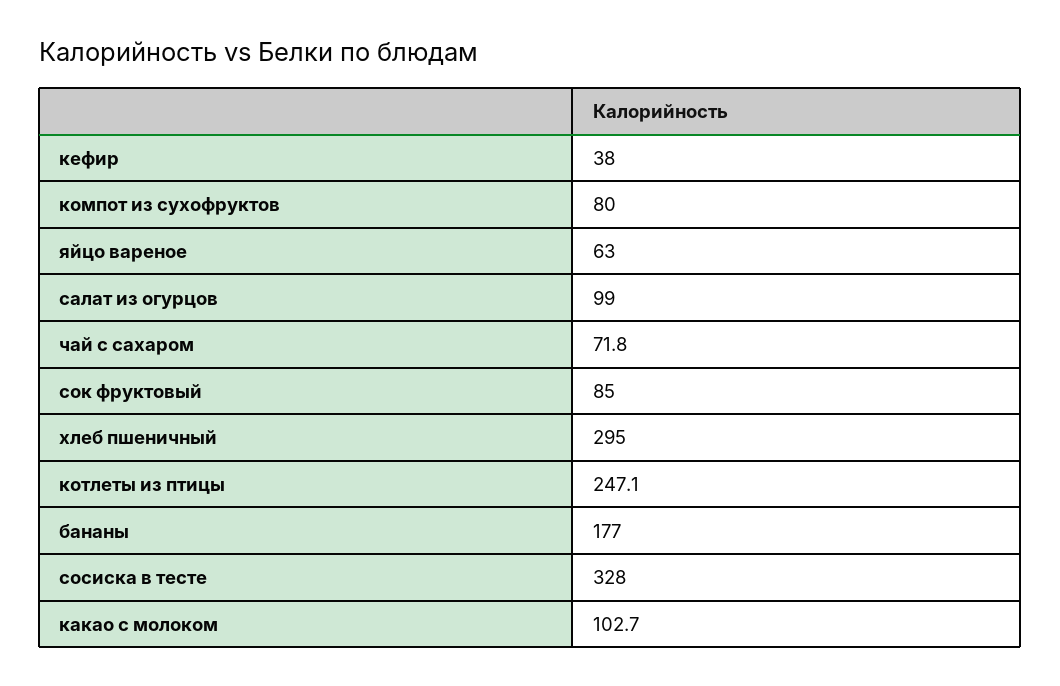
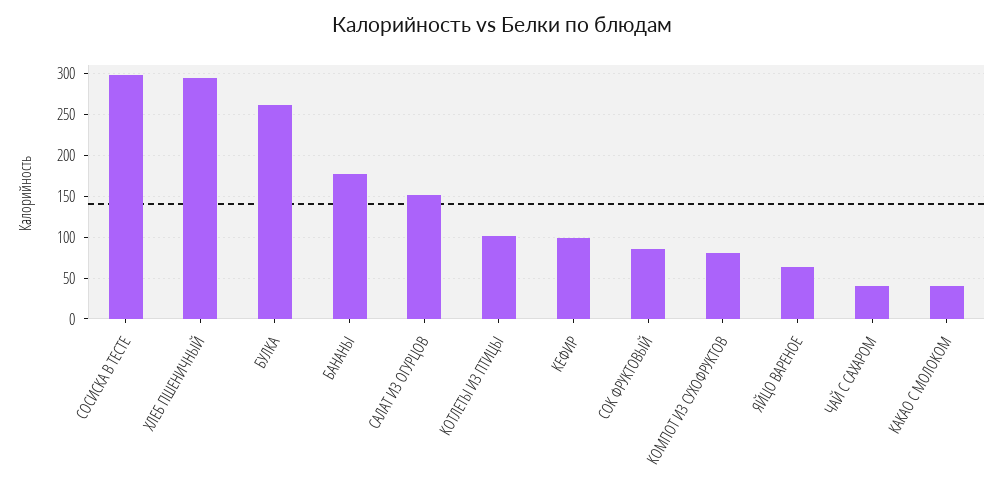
кефир: 38 -> 100
салат из огурцов: 99 -> 150
чай с сахаром: 71.8 -> 40
котлеты из птицы: 247.1 -> 100
сосиска в тесте: 328 -> 300
какао с молоком: 102.7 -> 40
БУЛКА: none -> 260

